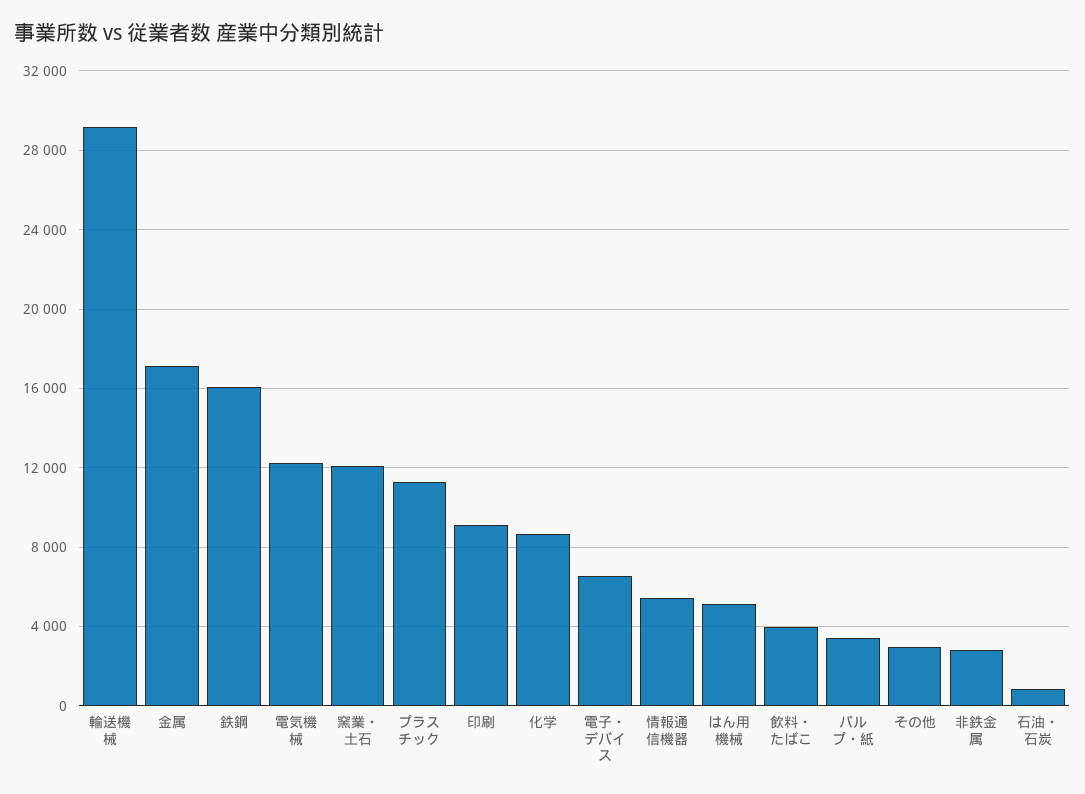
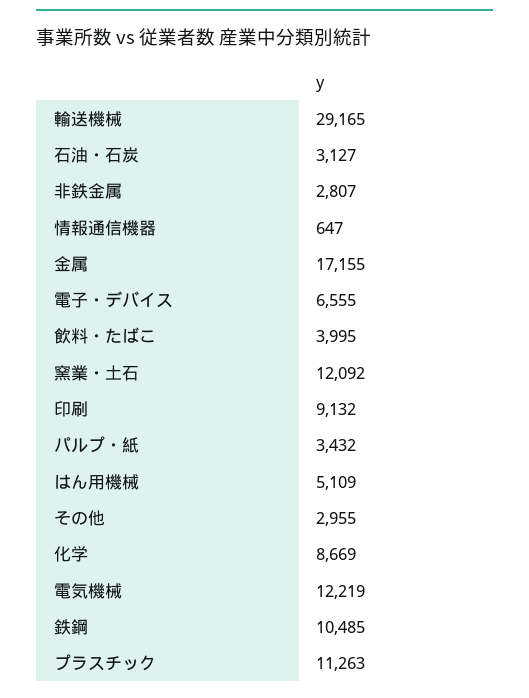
鉄鋼: 16000 -> 10485
情報通信機器: 5500 -> 647
石油・石炭: 1000 -> 3127

